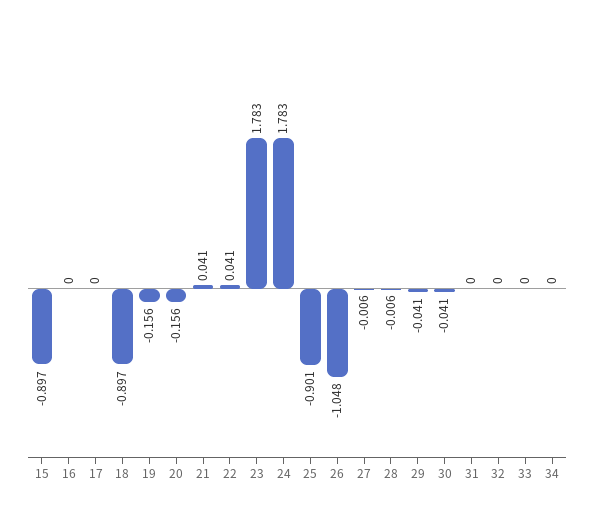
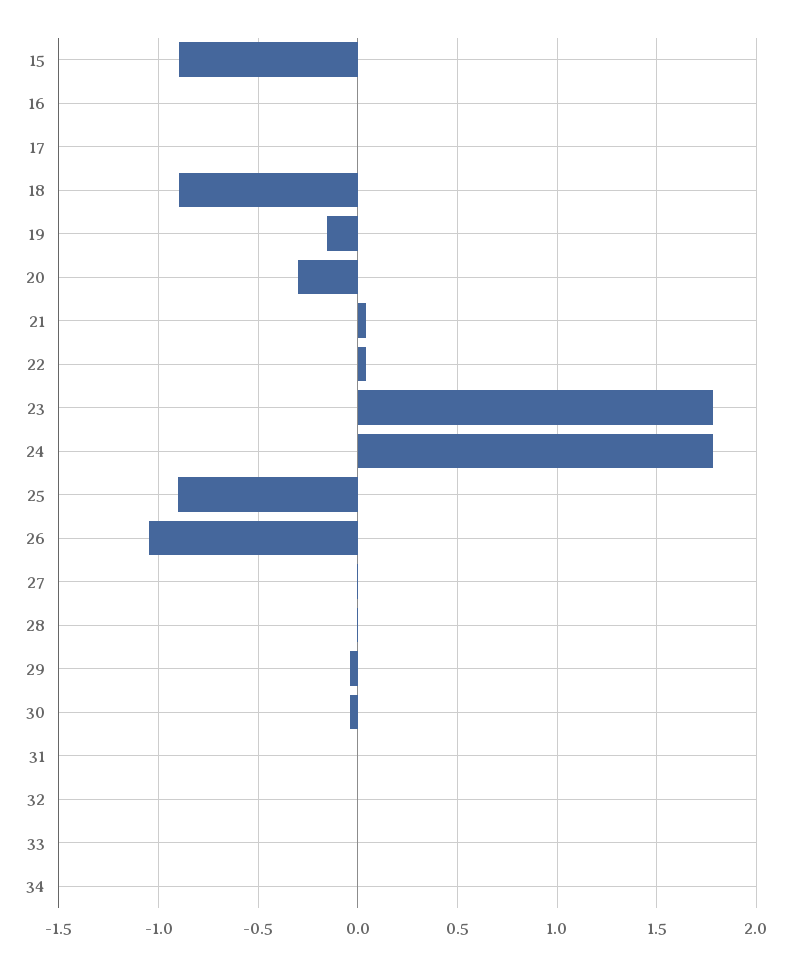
20: -0.156 -> -0.3

